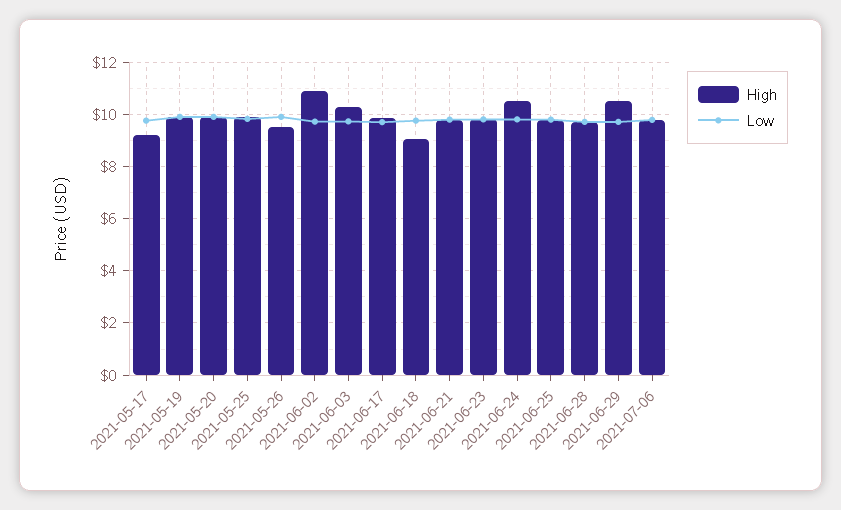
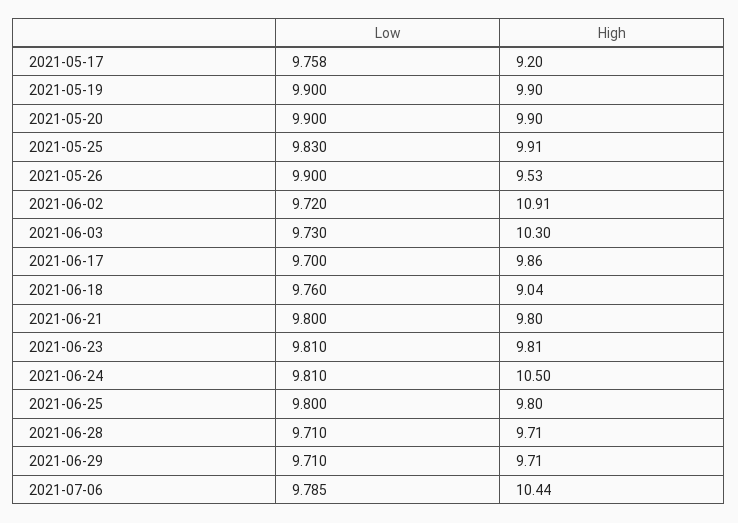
High, 2021-06-29: 10.5 -> 9.71
High, 2021-07-06: 9.75 -> 10.44

